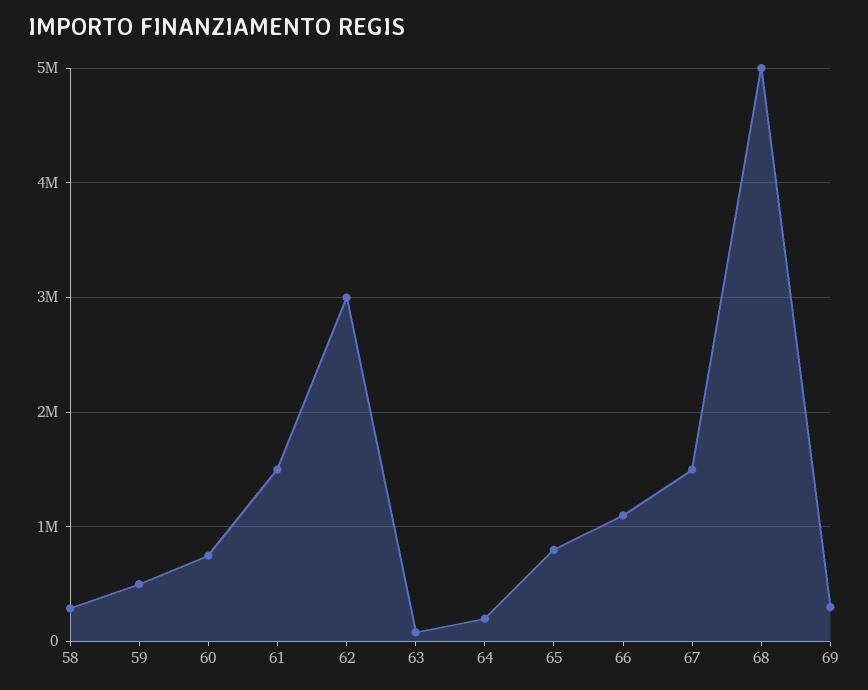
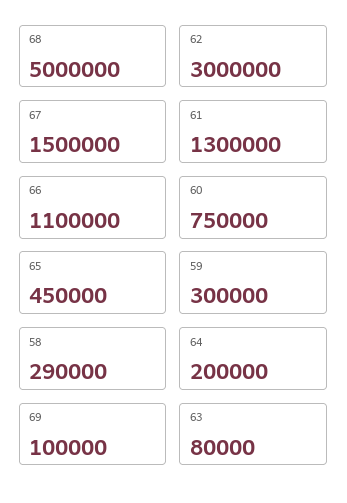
59: 500000 -> 300000
61: 1500000 -> 1300000
65: 800000 -> 450000
69: 300000 -> 100000

